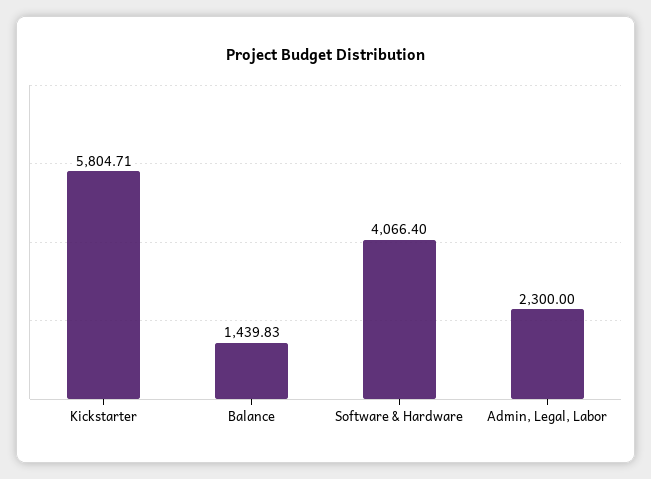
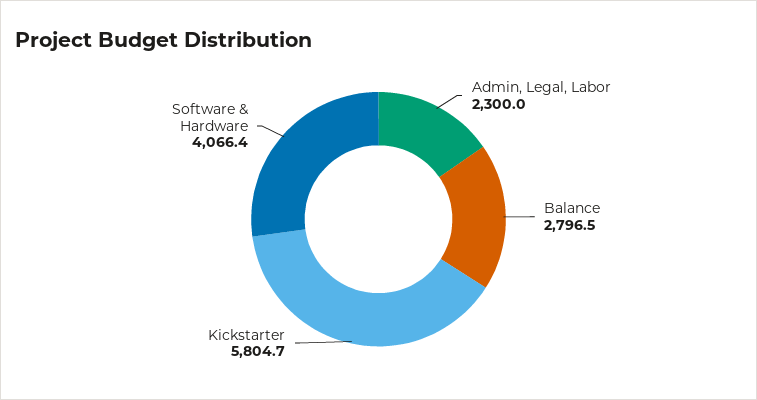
Balance: 1439.83 -> 2796.5

